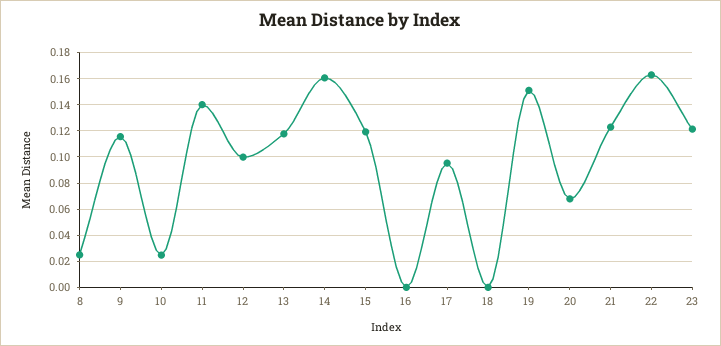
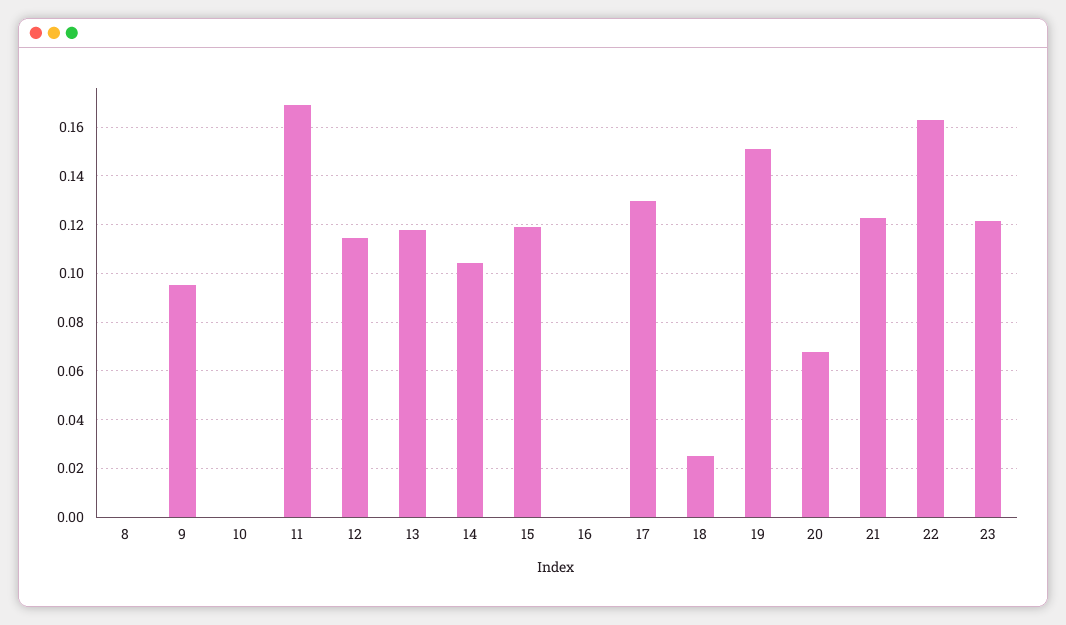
8: 0.025 -> 0
9: 0.115 -> 0.095
10: 0.025 -> 0
11: 0.14 -> 0.17
12: 0.1 -> 0.115
14: 0.16 -> 0.105
17: 0.095 -> 0.13
18: 0 -> 0.025

